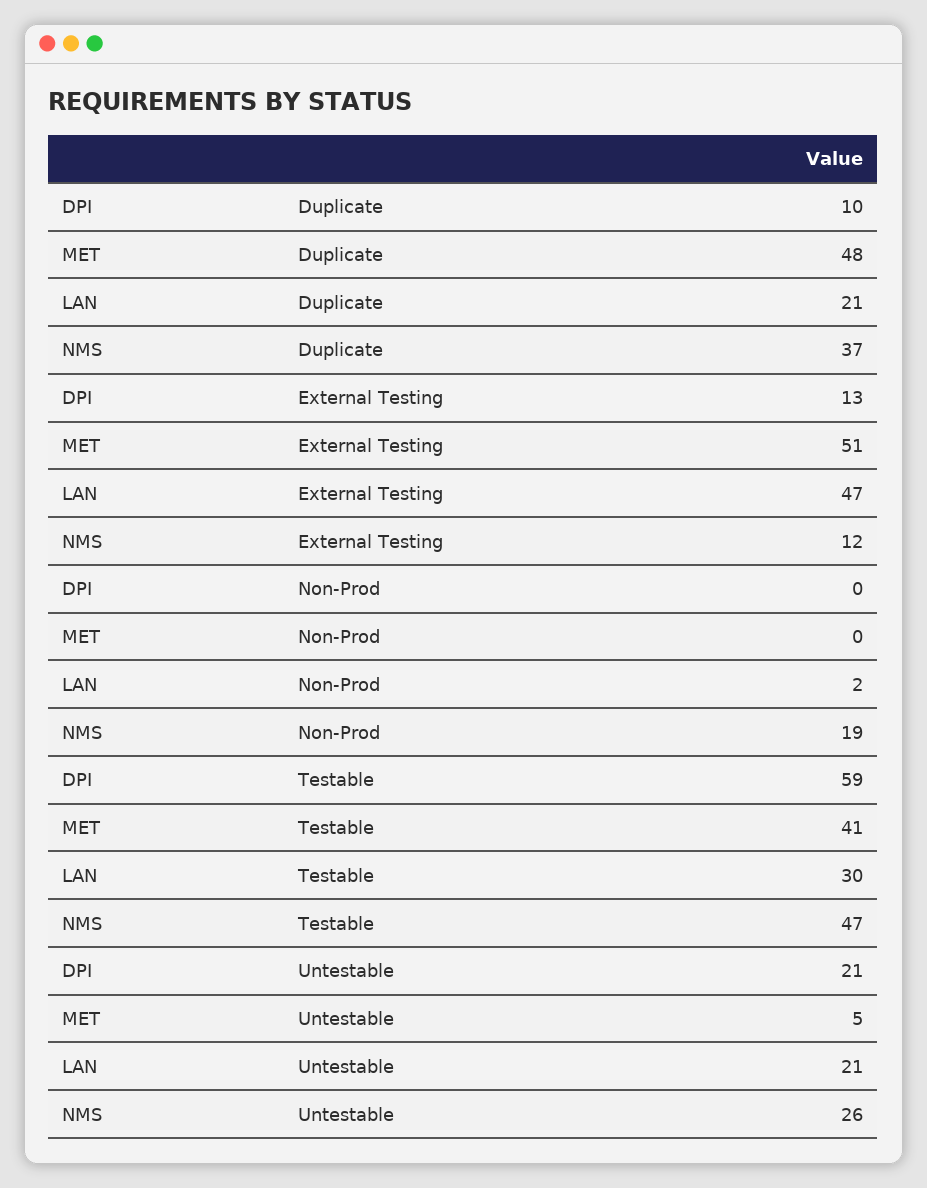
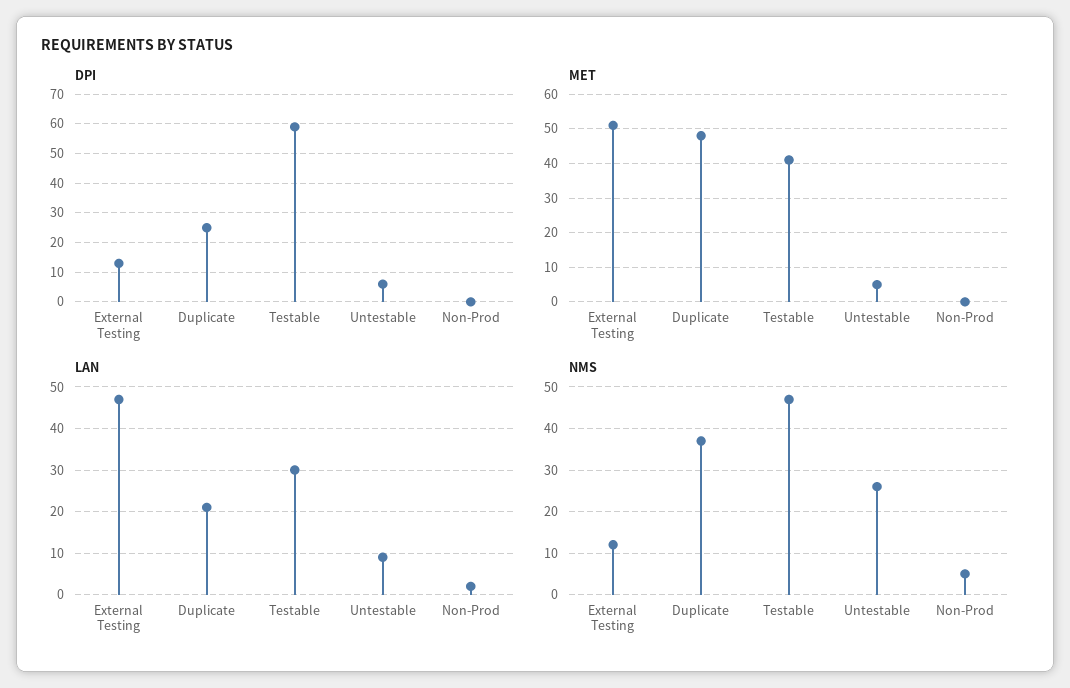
DPI, Duplicate: 10 -> 25
NMS, Non-Prod: 19 -> 5
DPI, Untestable: 21 -> 5
LAN, Untestable: 21 -> 10

